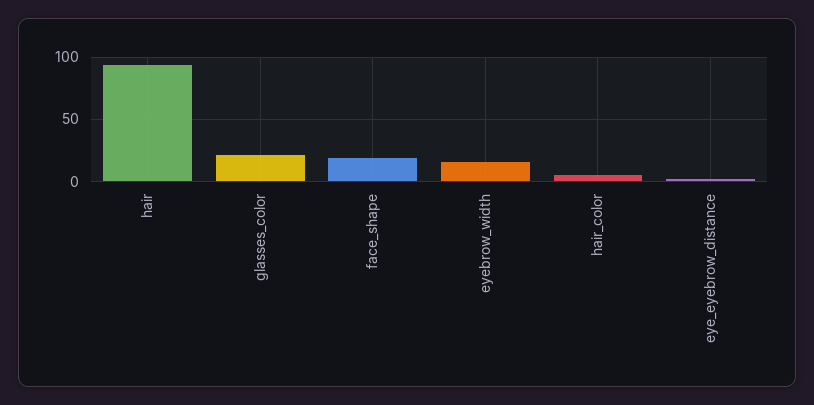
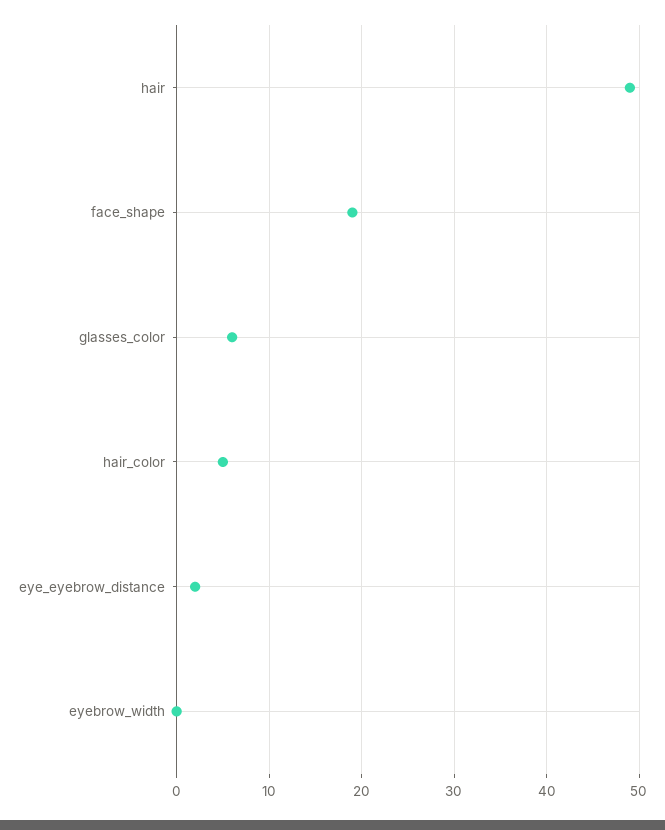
hair: 95 -> 49
glasses_color: 20 -> 6
eyebrow_width: 15 -> 0

